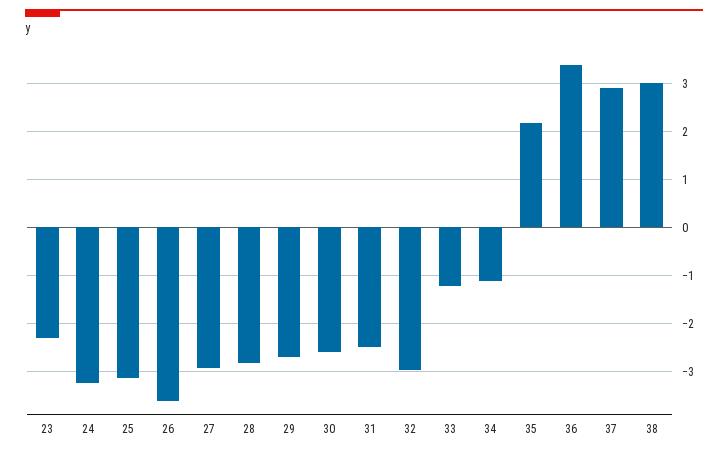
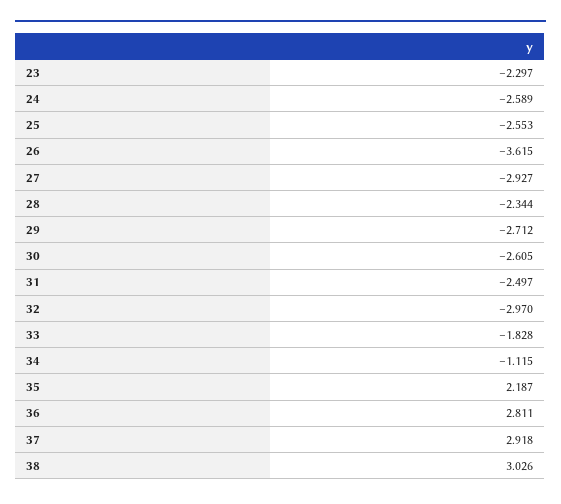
24: -3.2 -> -2.589
25: -3.2 -> -2.553
28: -2.8 -> -2.344
33: -1.2 -> -1.828
36: 3.4 -> 2.811

